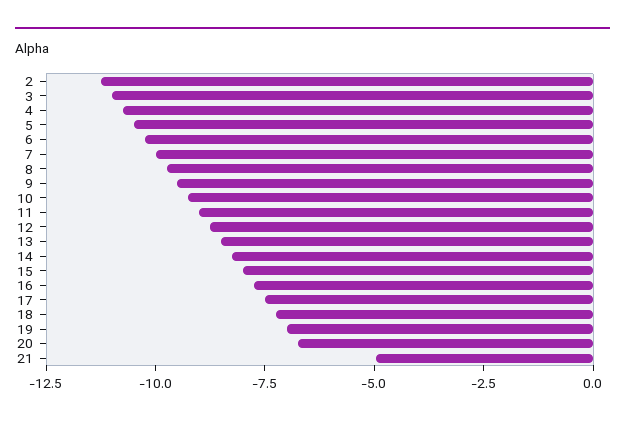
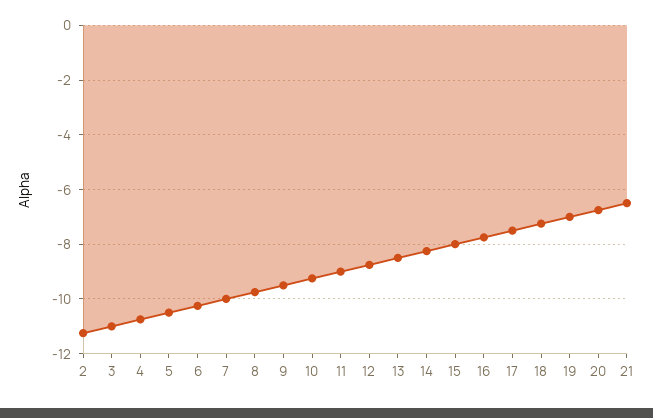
21: -5 -> -6.5

